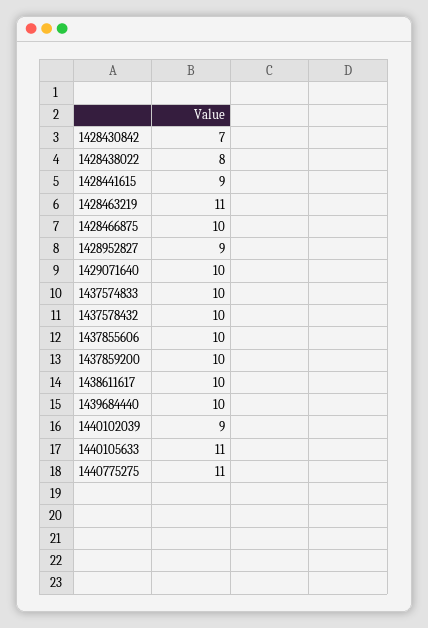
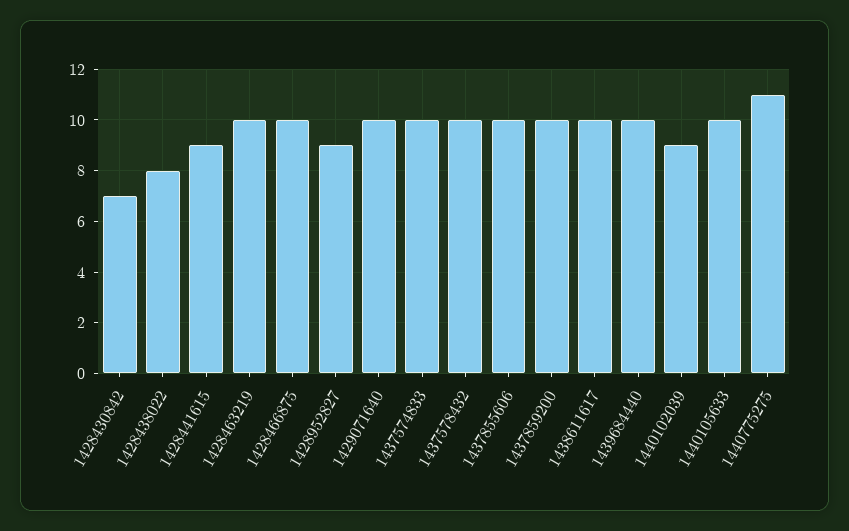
1428463219: 11 -> 10
1440105633: 11 -> 10

